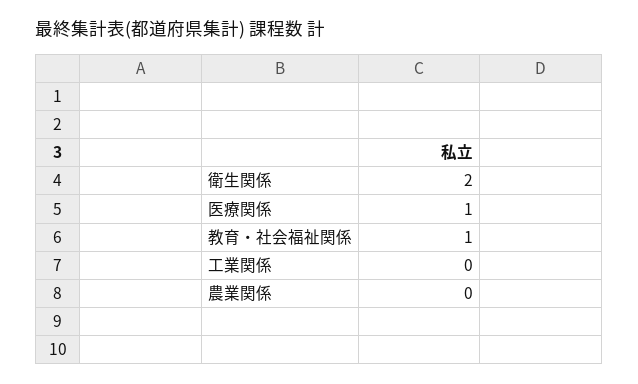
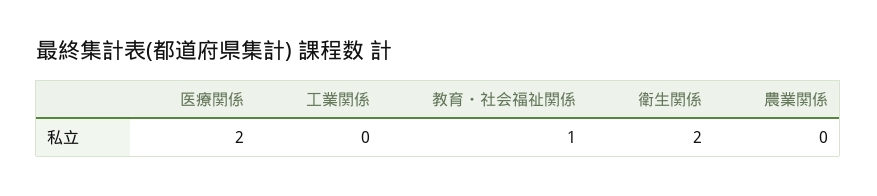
医療関係: 1 -> 2

